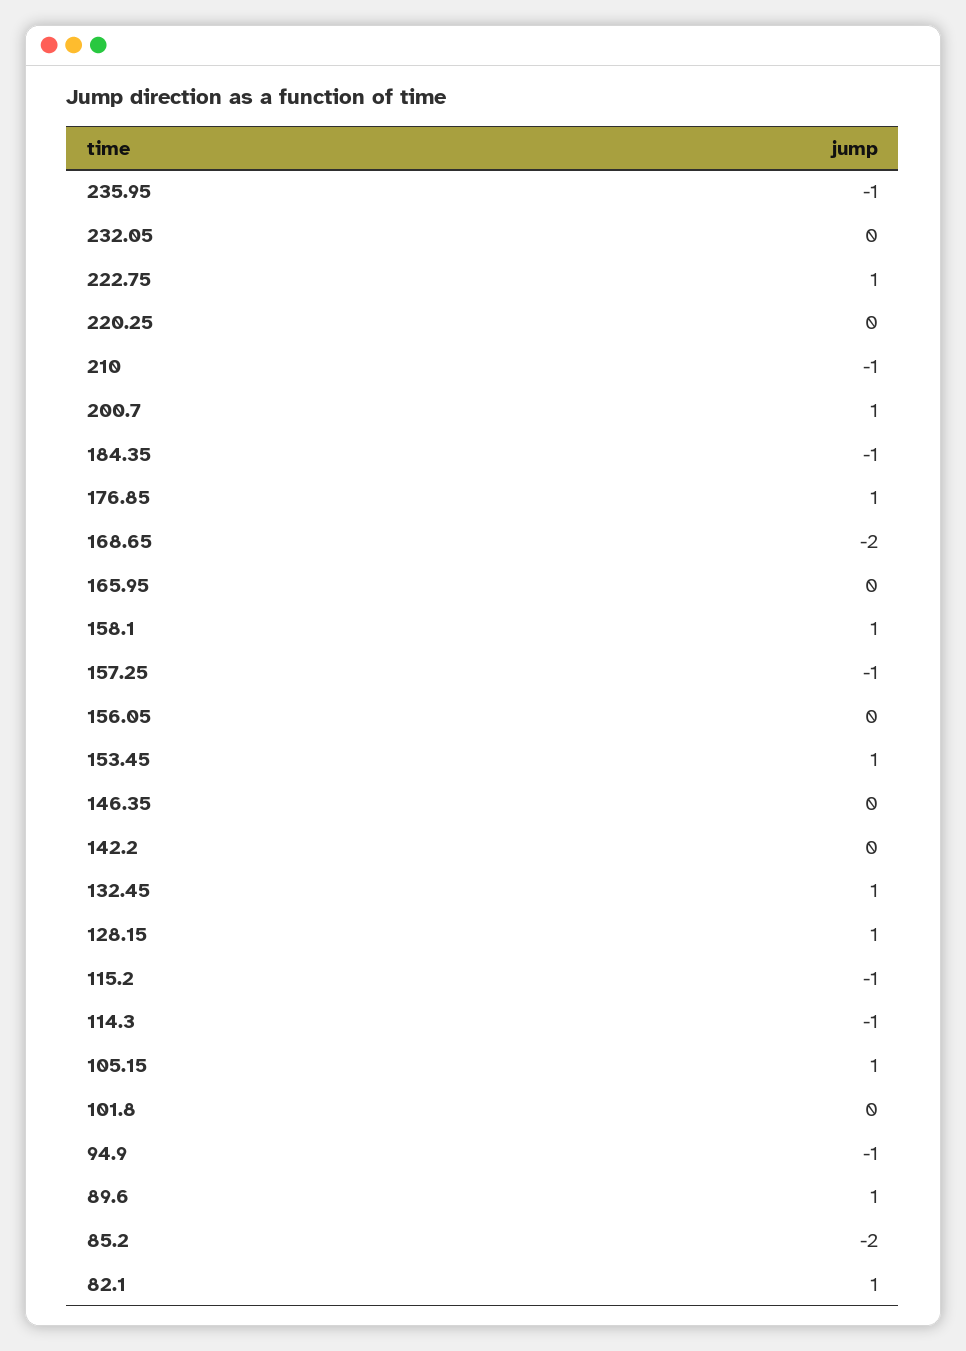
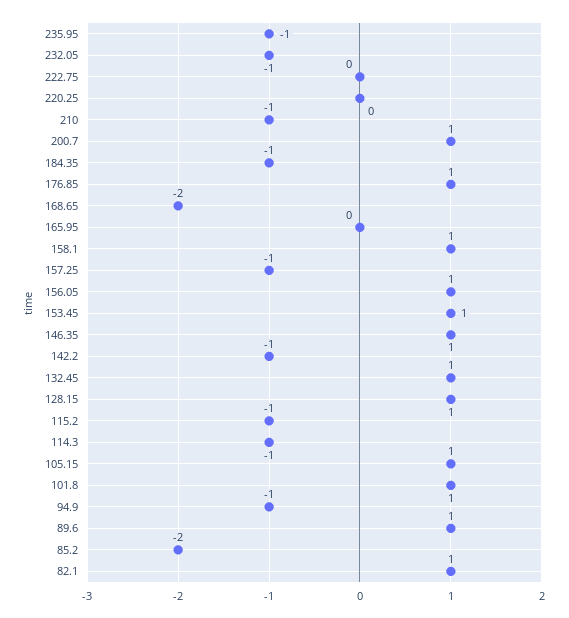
232.05: 0 -> -1
222.75: 1 -> 0
156.05: 0 -> 1
146.35: 0 -> 1
142.2: 0 -> -1
101.8: 0 -> 1

